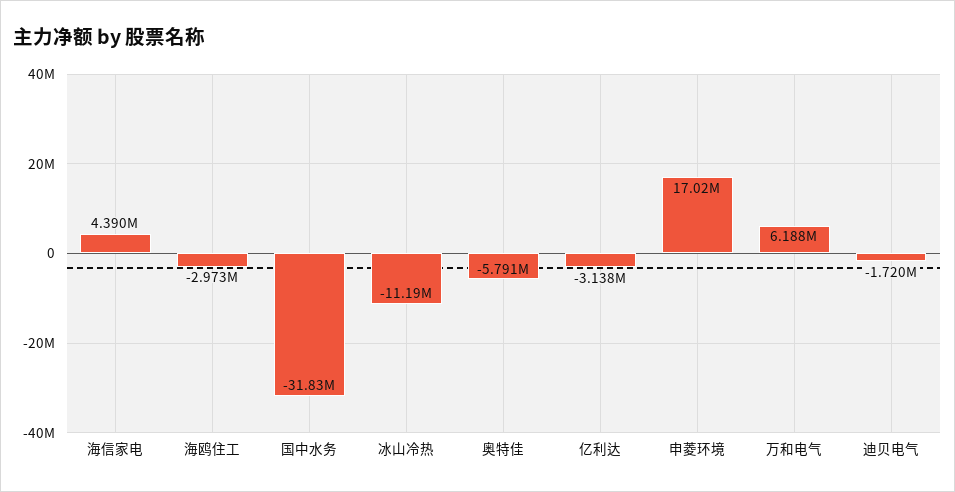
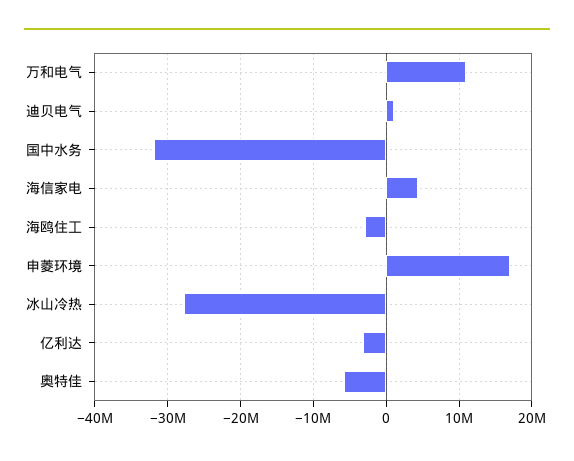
冰山冷热: -11190000 -> -28000000
万和电气: 6188000 -> 11000000
迪贝电气: -1720000 -> 1000000

